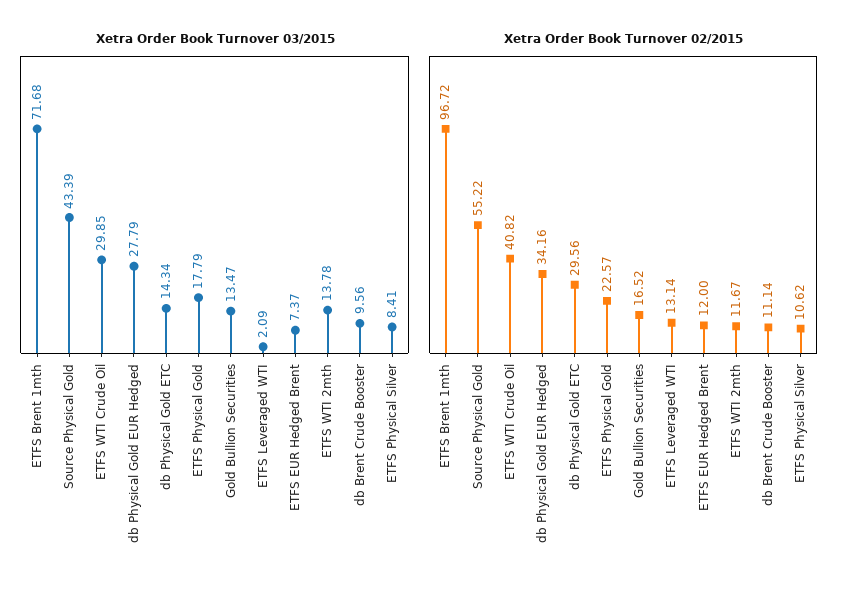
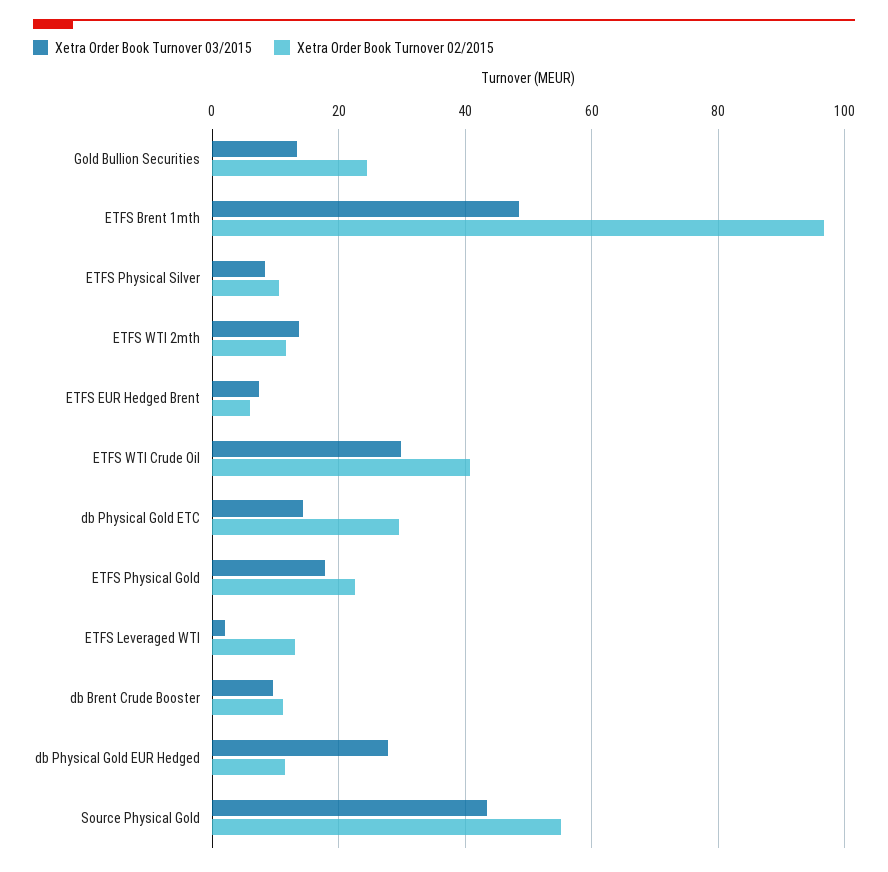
Xetra Order Book Turnover 03/2015, ETFS Brent 1mth: 71.68 -> 48
Xetra Order Book Turnover 02/2015, db Physical Gold EUR Hedged: 34.16 -> 12
Xetra Order Book Turnover 02/2015, Gold Bullion Securities: 16.52 -> 24
Xetra Order Book Turnover 02/2015, ETFS EUR Hedged Brent: 12 -> 6

